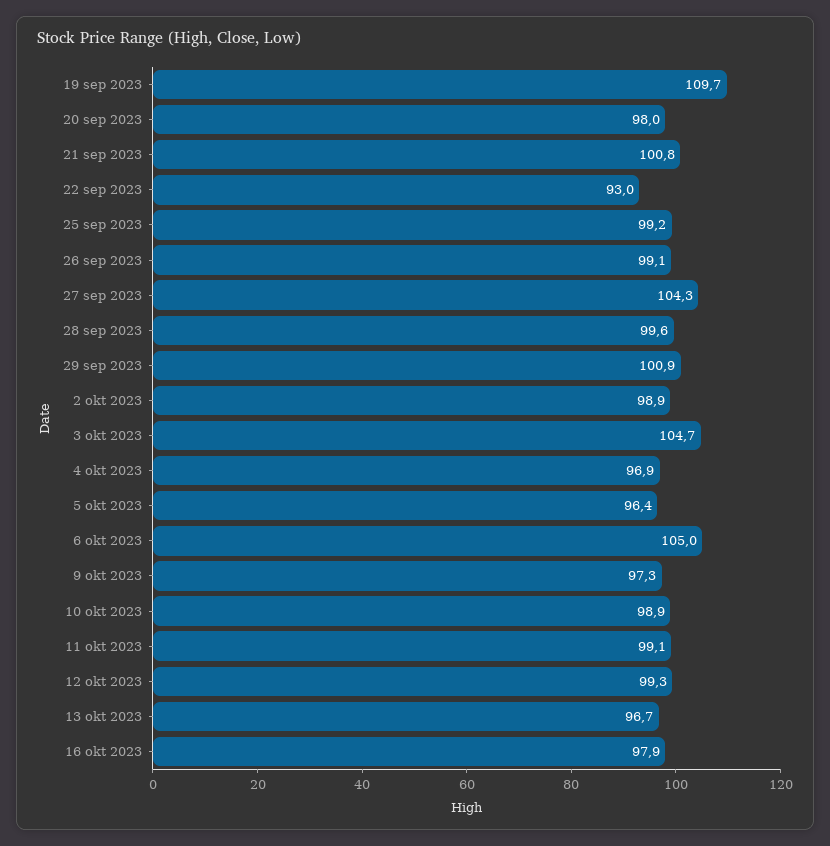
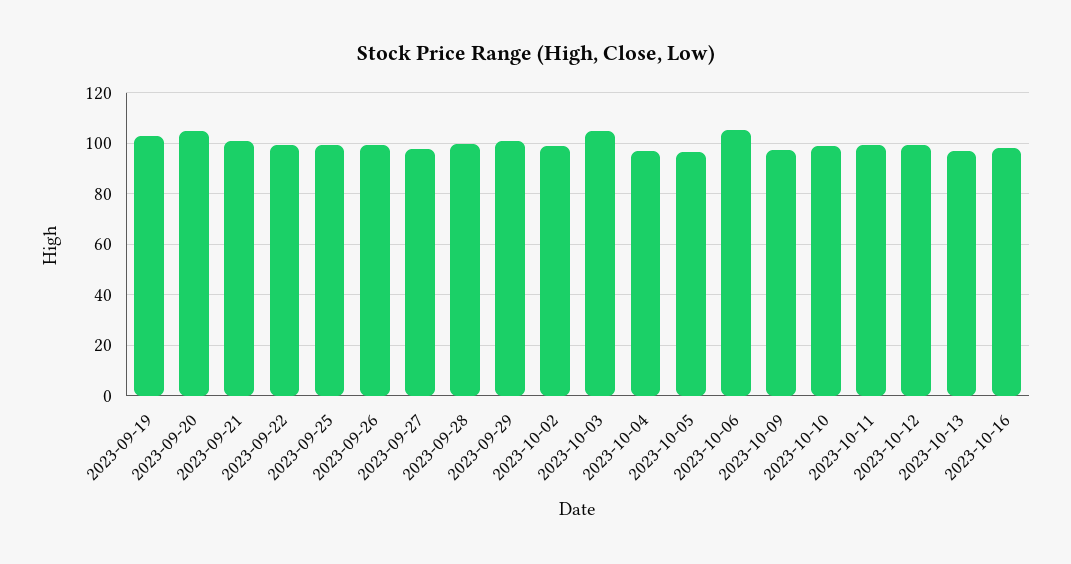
19 sep 2023: 109.7 -> 102.5
20 sep 2023: 98 -> 105
22 sep 2023: 93 -> 100
27 sep 2023: 104.3 -> 97.5

